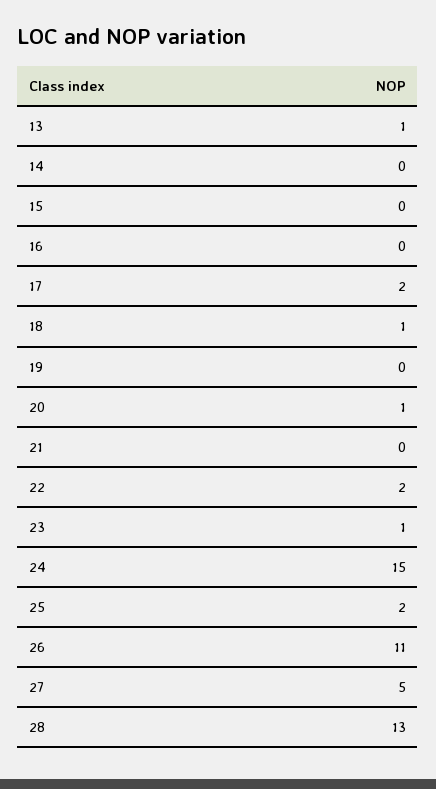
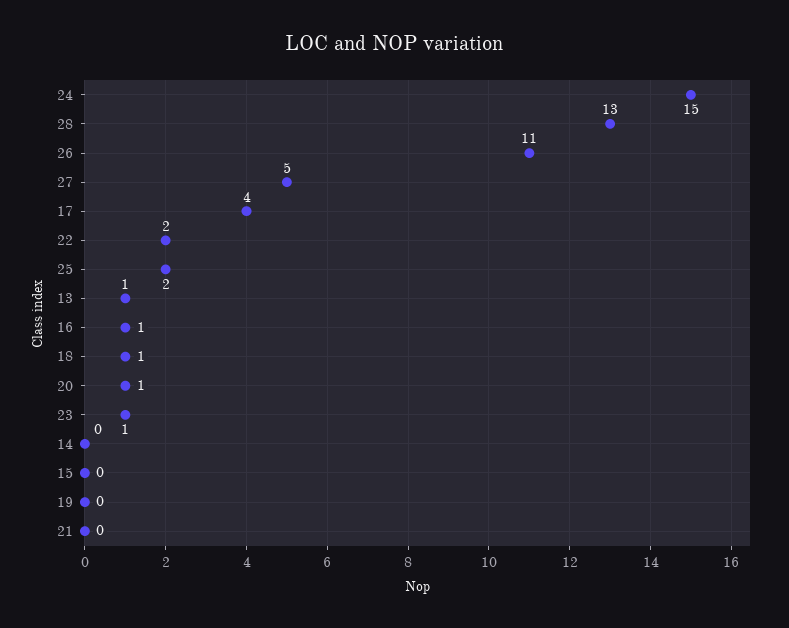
16: 0 -> 1
17: 2 -> 4

